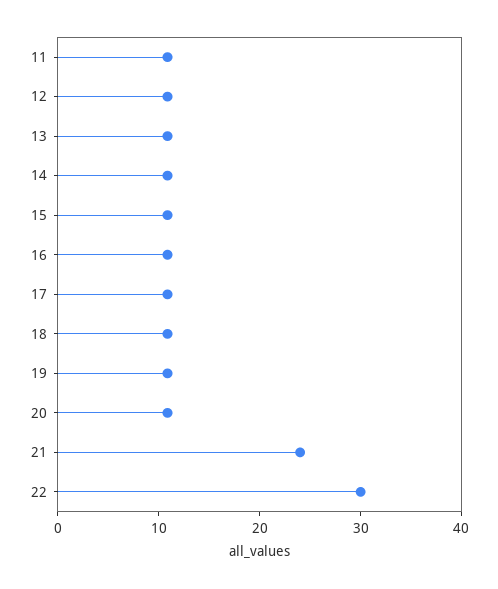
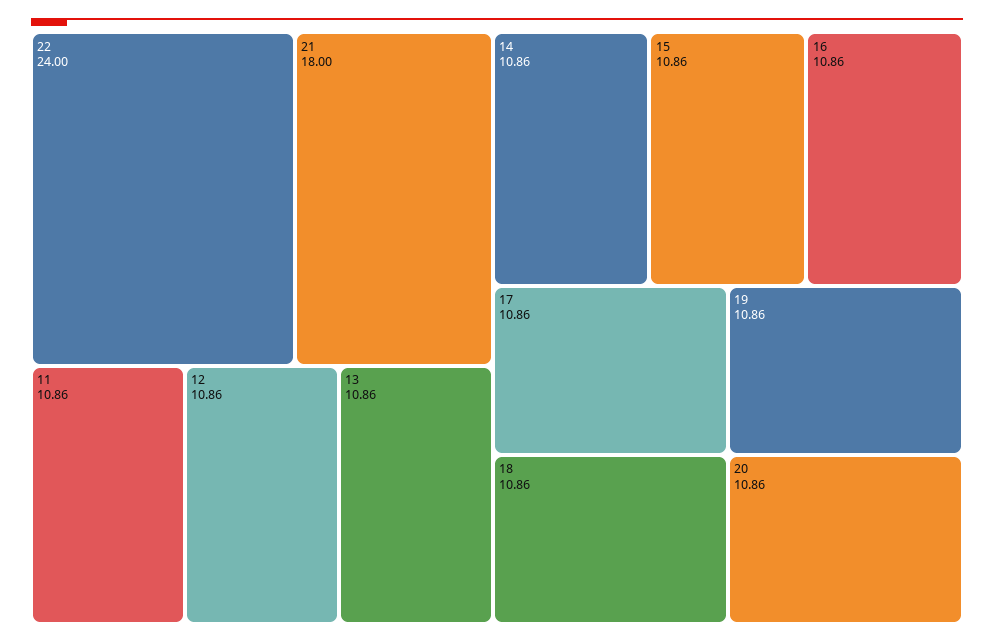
21: 24 -> 18
22: 30 -> 24

